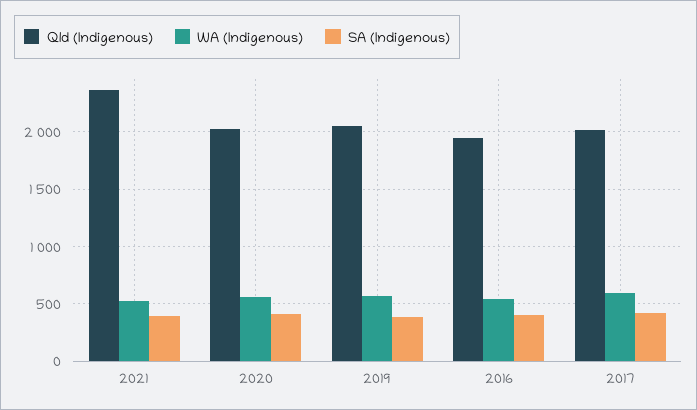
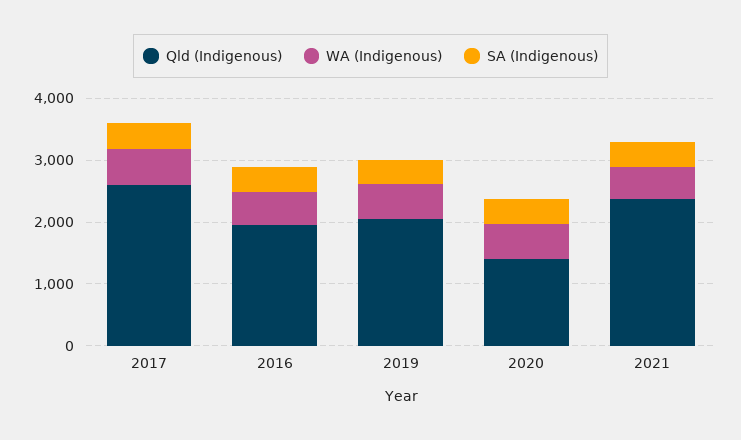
Qld (Indigenous), 2020: 2000 -> 1400
Qld (Indigenous), 2017: 2000 -> 2600

